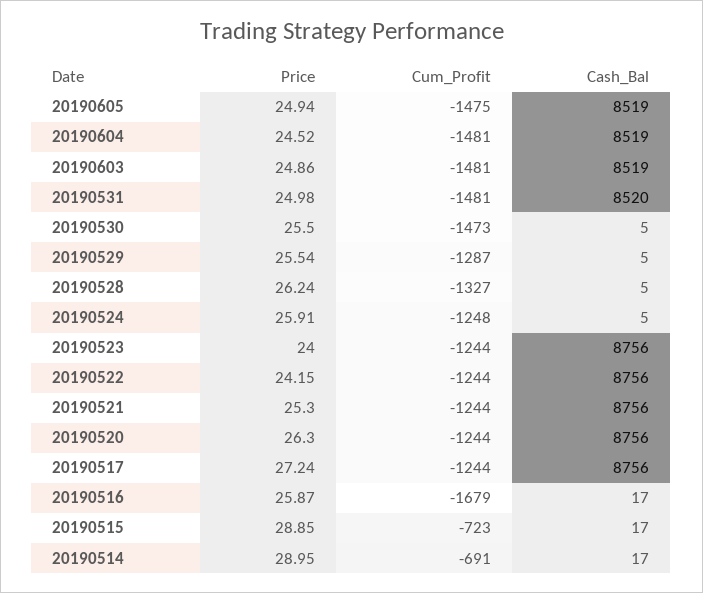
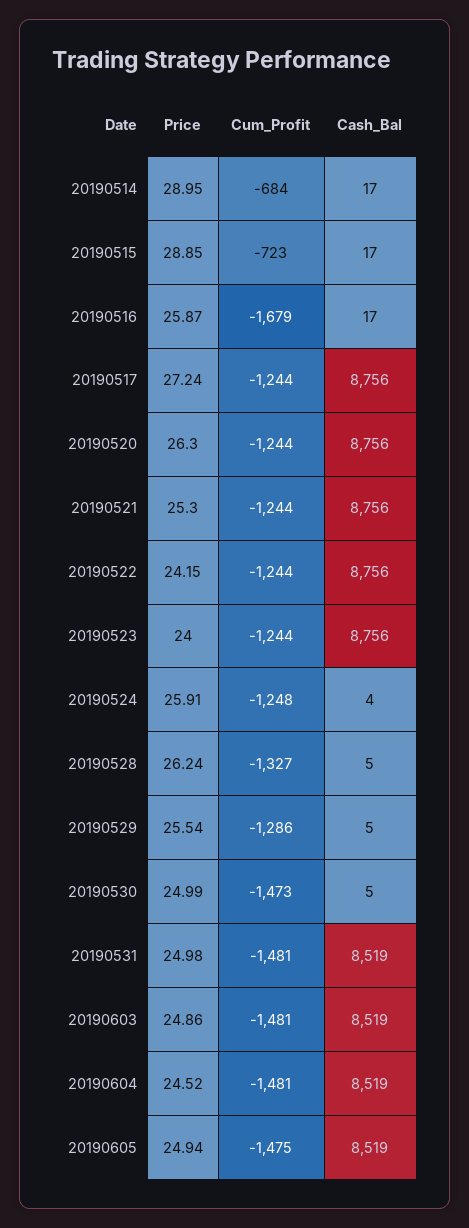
Cash_Bal, 20190531: 8520 -> 8519
Price, 20190530: 25.5 -> 24.99
Cum_Profit, 20190529: -1287 -> -1286
Cash_Bal, 20190524: 5 -> 4
Cum_Profit, 20190514: -691 -> -684

